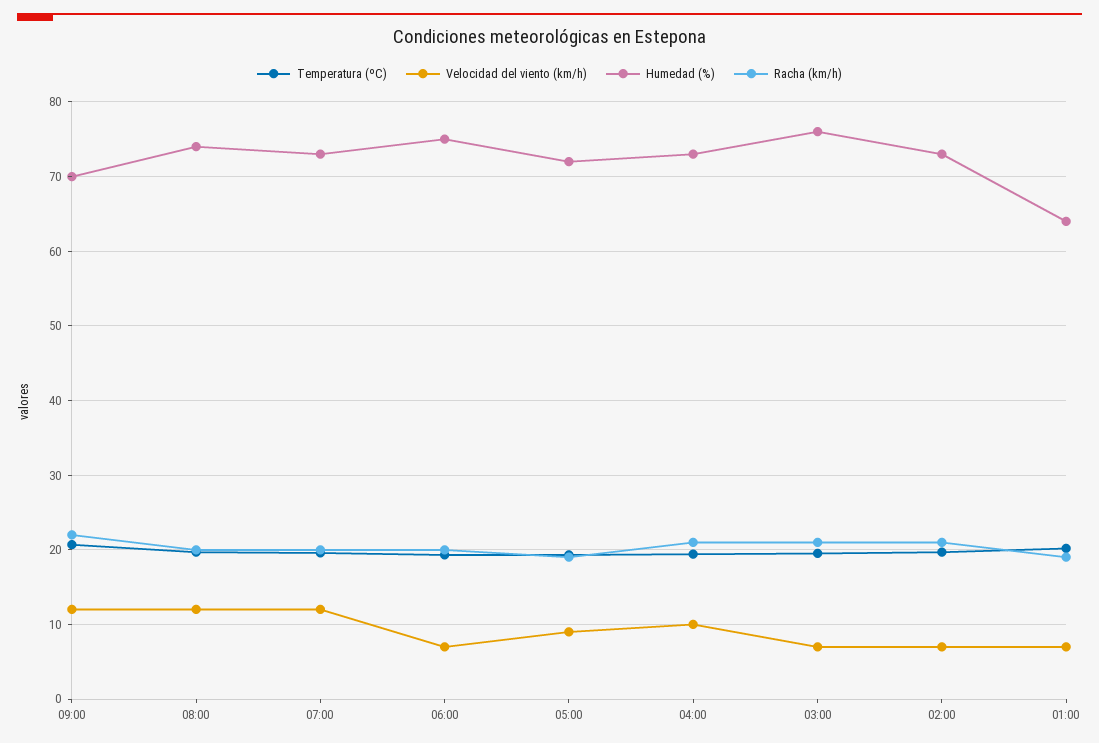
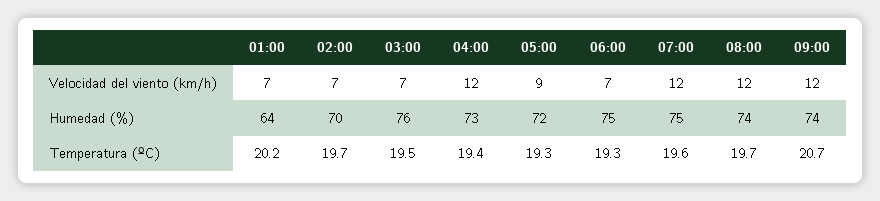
Humedad (%), 09:00: 70 -> 74
Racha (km/h), 09:00: 22 -> none
Racha (km/h), 08:00: 20 -> none
Humedad (%), 07:00: 73 -> 75
Racha (km/h), 07:00: 20 -> none
Racha (km/h), 06:00: 20 -> none
Racha (km/h), 05:00: 19 -> none
Velocidad del viento (km/h), 04:00: 10 -> 12
Racha (km/h), 04:00: 21 -> none
Racha (km/h), 03:00: 21 -> none
Humedad (%), 02:00: 73 -> 70
Racha (km/h), 02:00: 21 -> none
Racha (km/h), 01:00: 19 -> none

